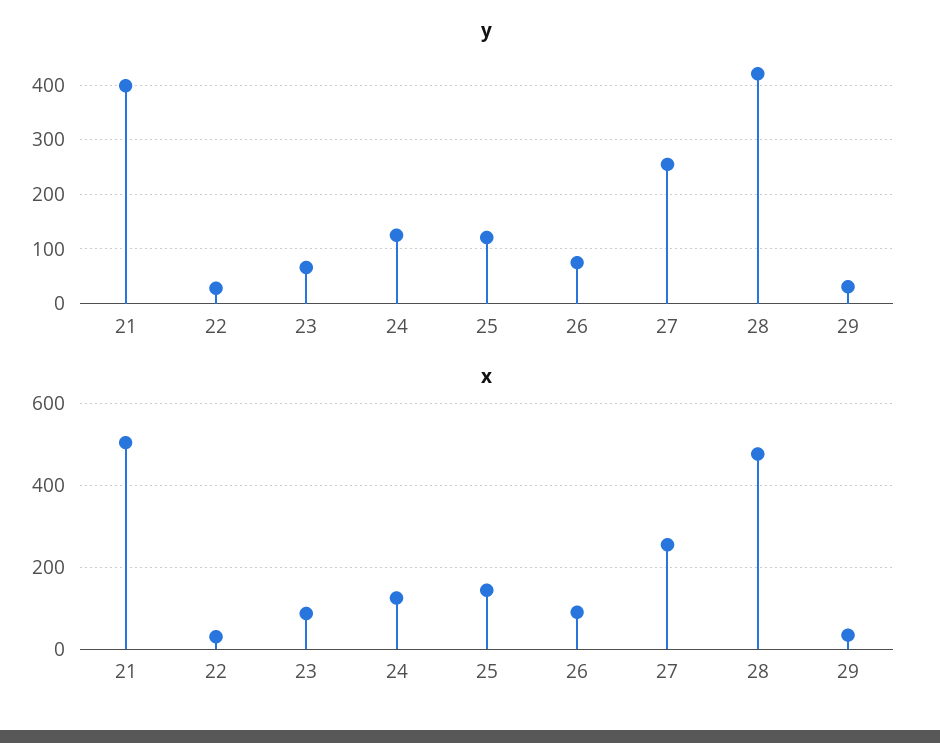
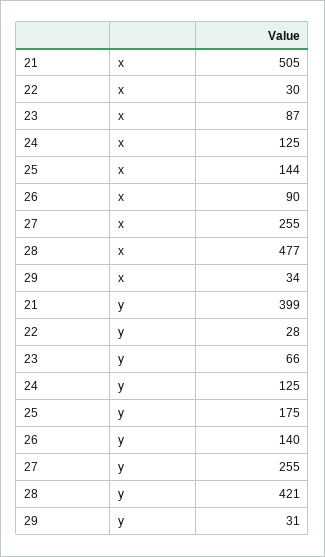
y, 25: 120 -> 175
y, 26: 80 -> 140

